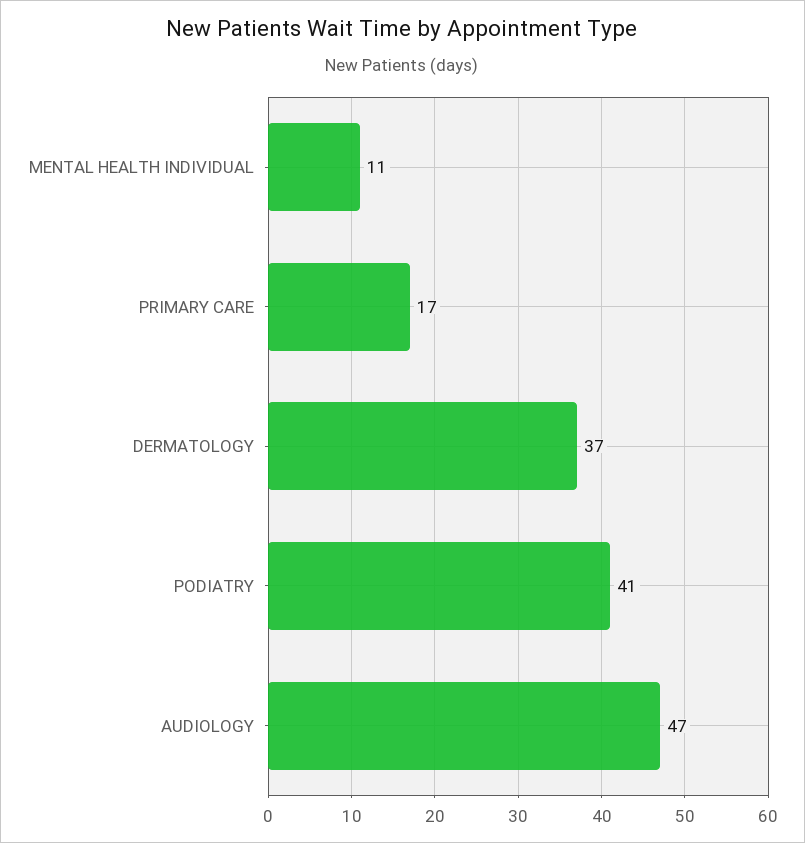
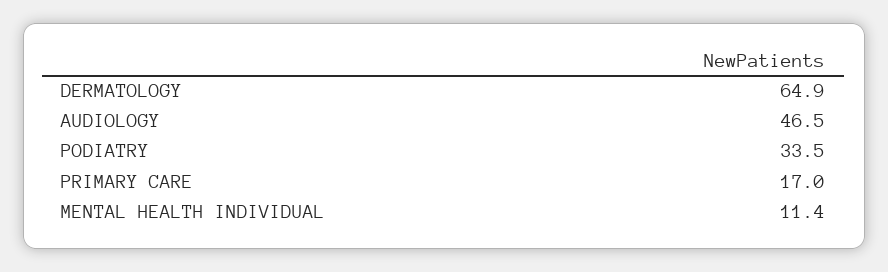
DERMATOLOGY: 37 -> 64.9
PODIATRY: 41 -> 33.5

